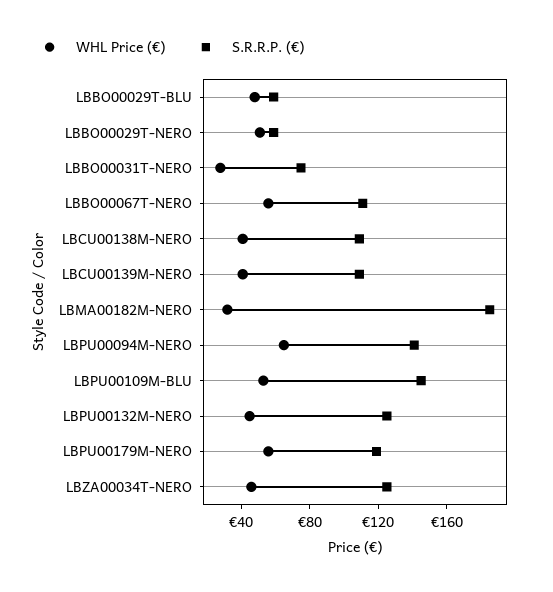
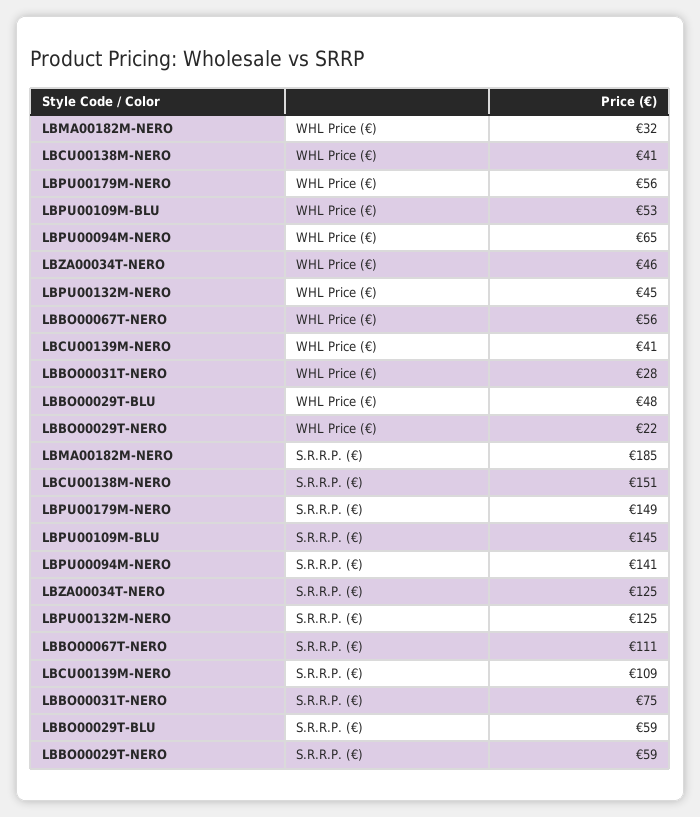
WHL Price (€), LBBO00029T-NERO: 50 -> 22
S.R.R.P. (€), LBCU00138M-NERO: 110 -> 151
S.R.R.P. (€), LBPU00179M-NERO: 120 -> 149

